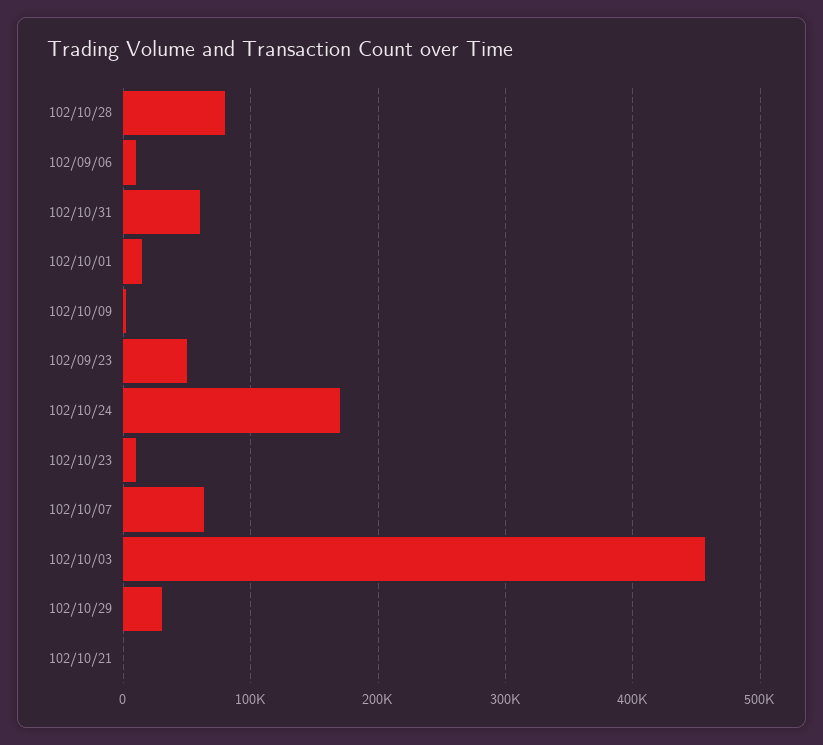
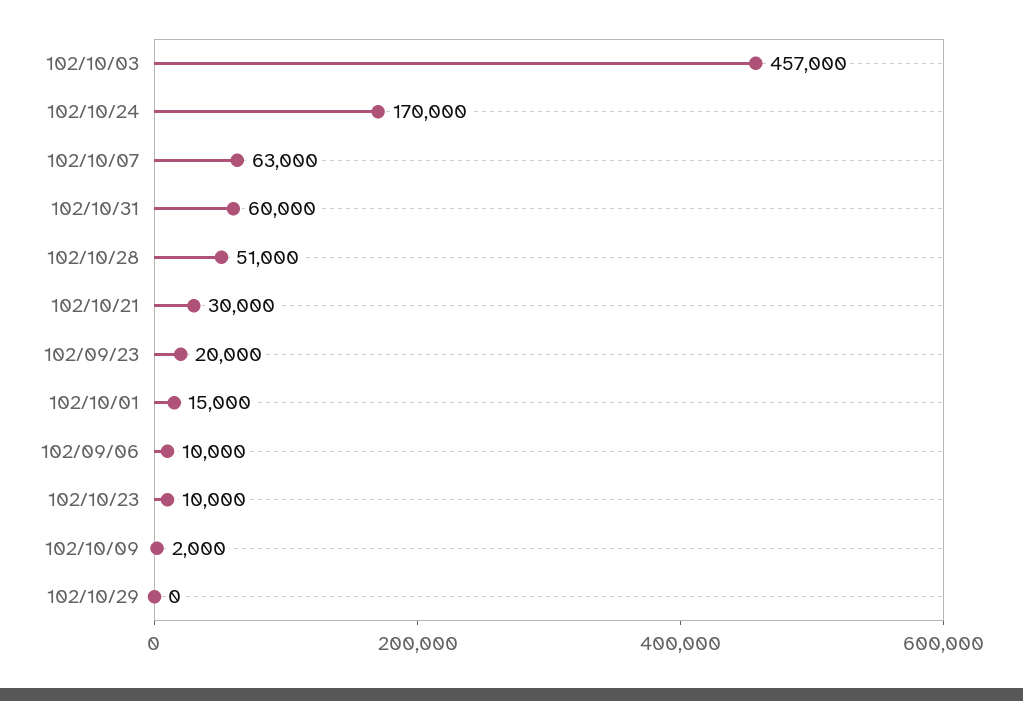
102/10/28: 80000 -> 51000
102/09/23: 50000 -> 20000
102/10/29: 30000 -> 0
102/10/21: 0 -> 30000

